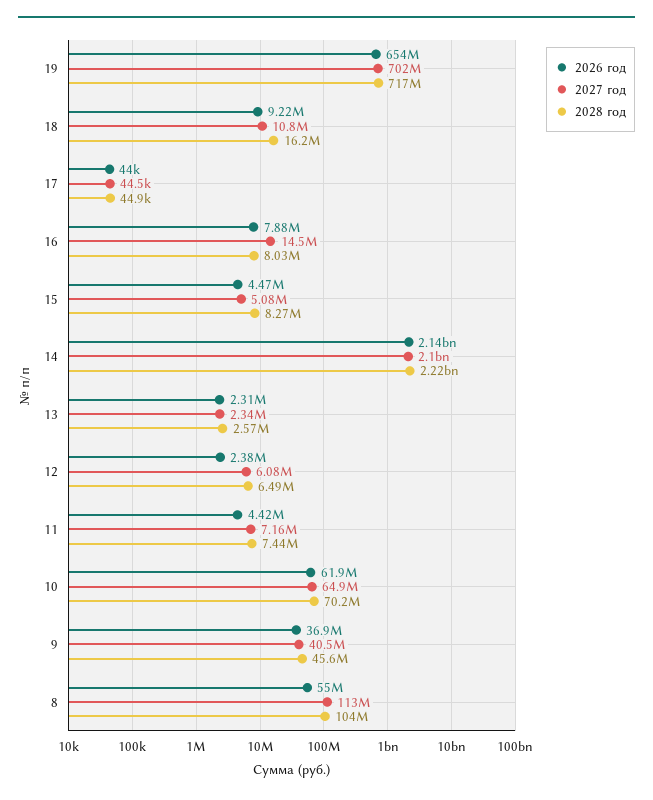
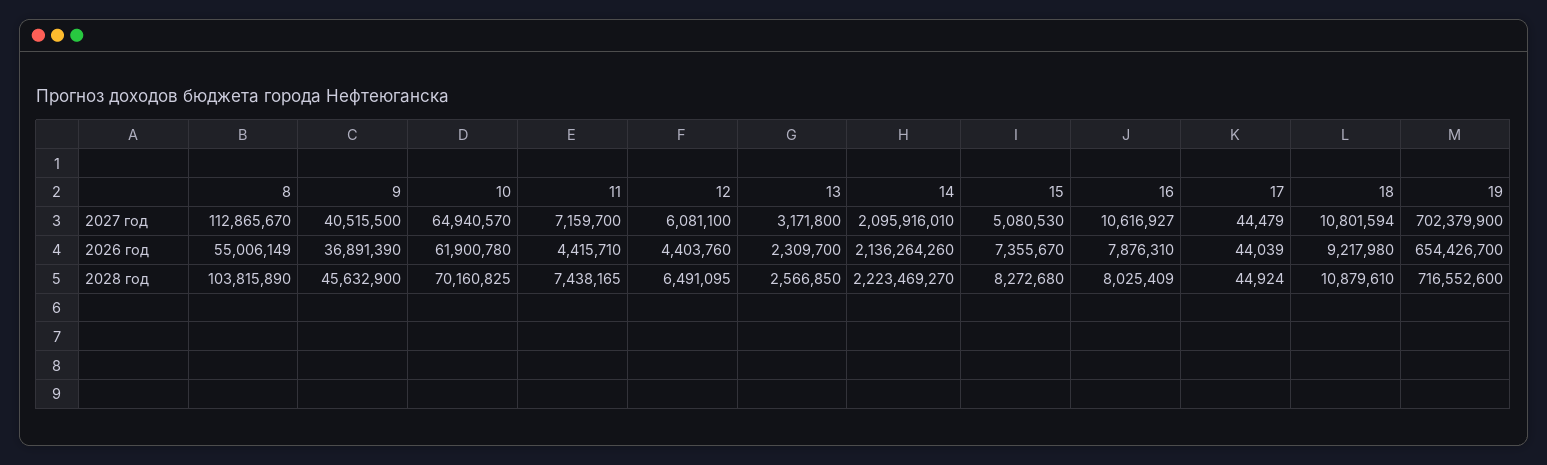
2028 год, 18: 16200000 -> 10879610
2027 год, 16: 14500000 -> 10616927
2026 год, 15: 4470000 -> 7355670
2027 год, 13: 2340000 -> 3171800
2026 год, 12: 2380000 -> 4403760

